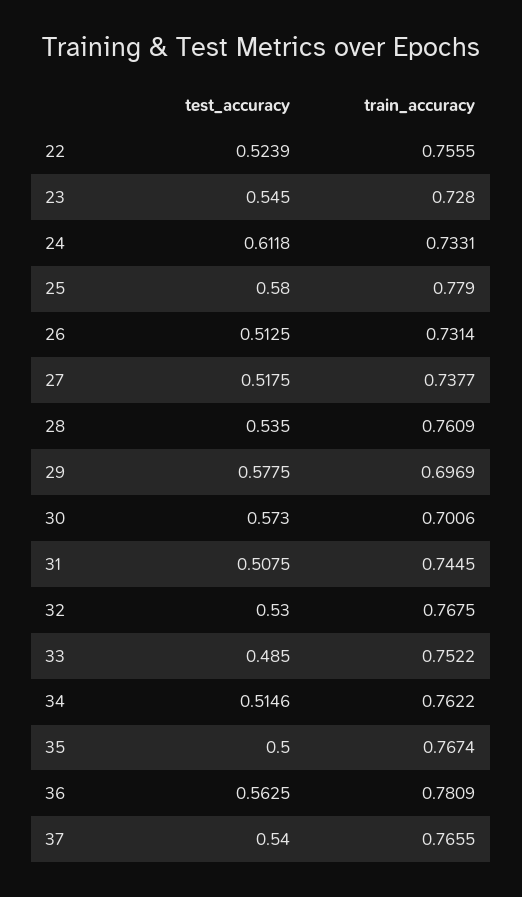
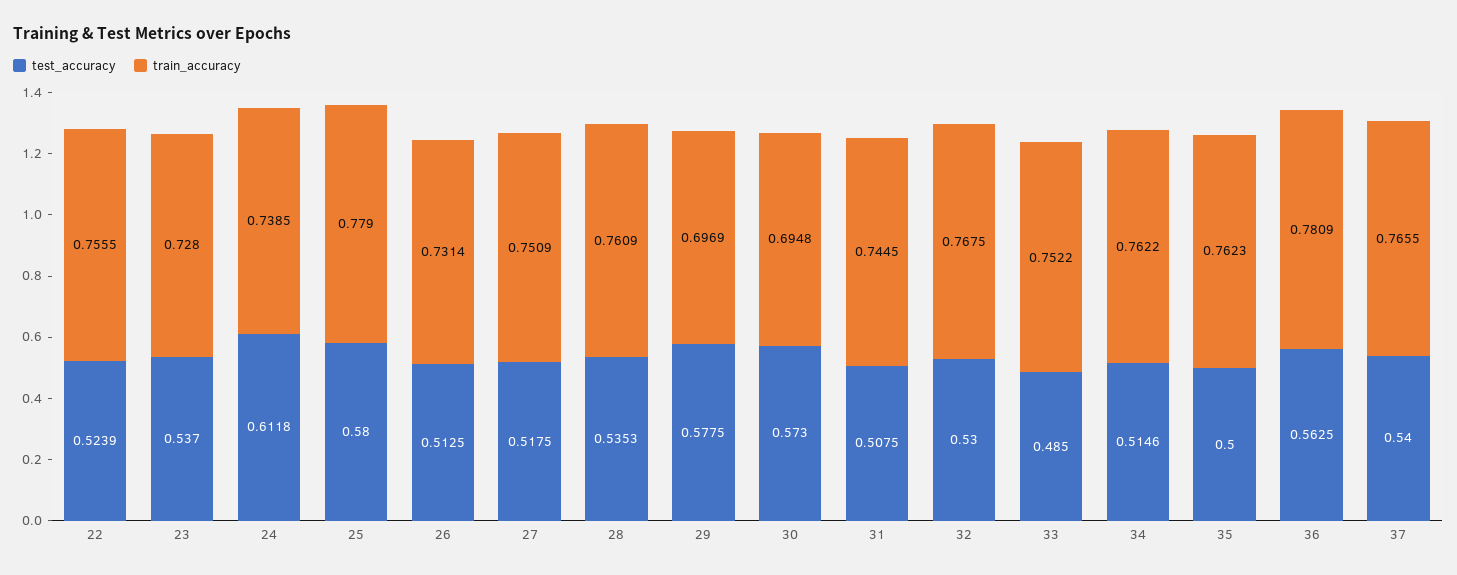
test_accuracy, 23: 0.545 -> 0.537
train_accuracy, 24: 0.7331 -> 0.7385
train_accuracy, 27: 0.7377 -> 0.7509
test_accuracy, 28: 0.535 -> 0.5353
train_accuracy, 30: 0.7006 -> 0.6948
train_accuracy, 35: 0.7674 -> 0.7623

